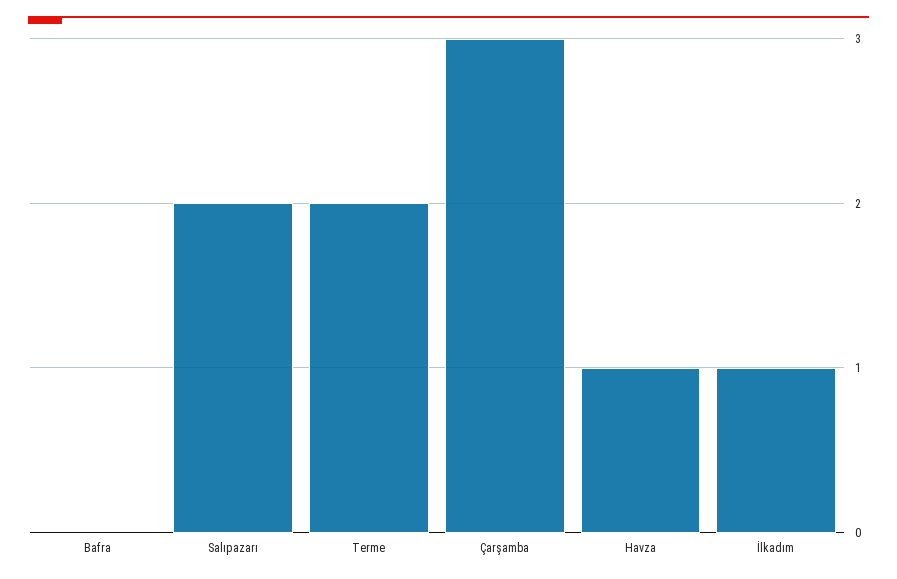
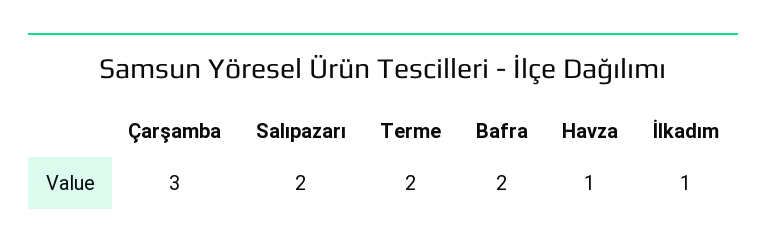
Bafra: 0 -> 2

